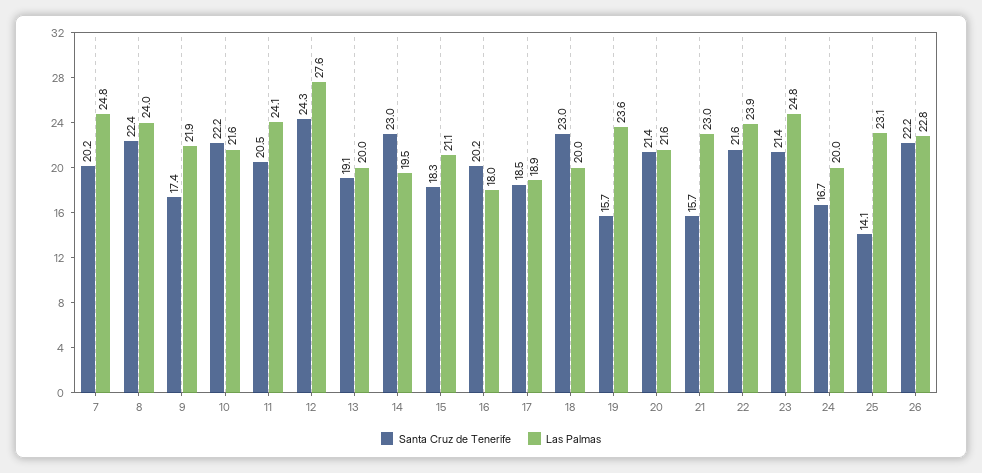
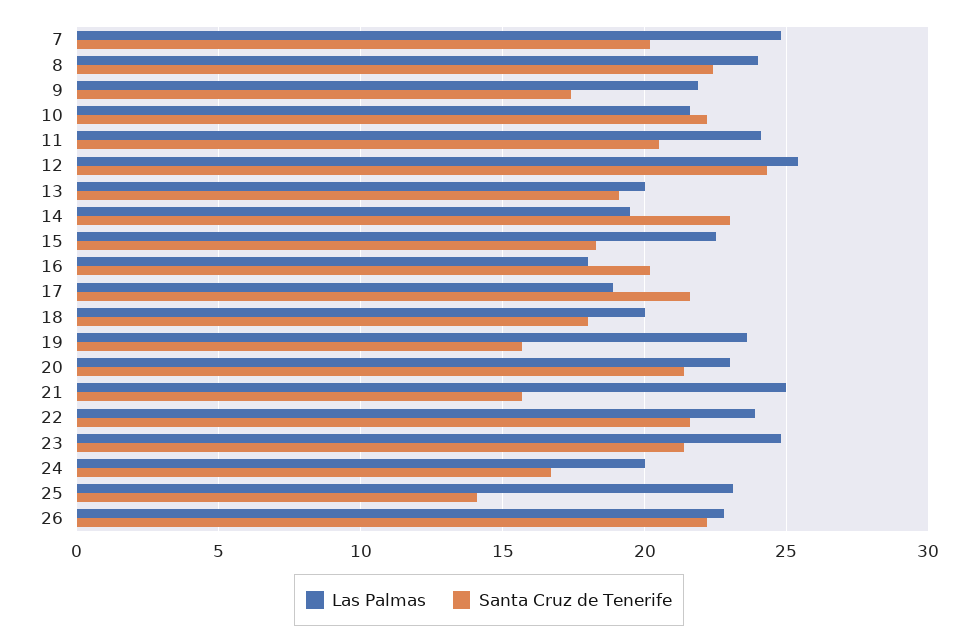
Las Palmas, 12: 27.6 -> 25.5
Las Palmas, 15: 21.1 -> 22.5
Santa Cruz de Tenerife, 17: 18.5 -> 21.5
Santa Cruz de Tenerife, 18: 23 -> 18
Las Palmas, 20: 21.6 -> 23
Las Palmas, 21: 23 -> 25

